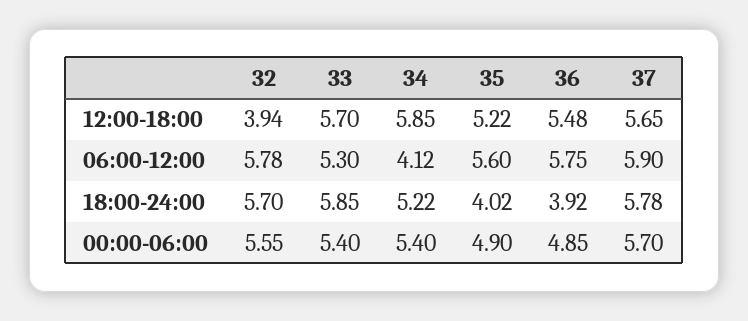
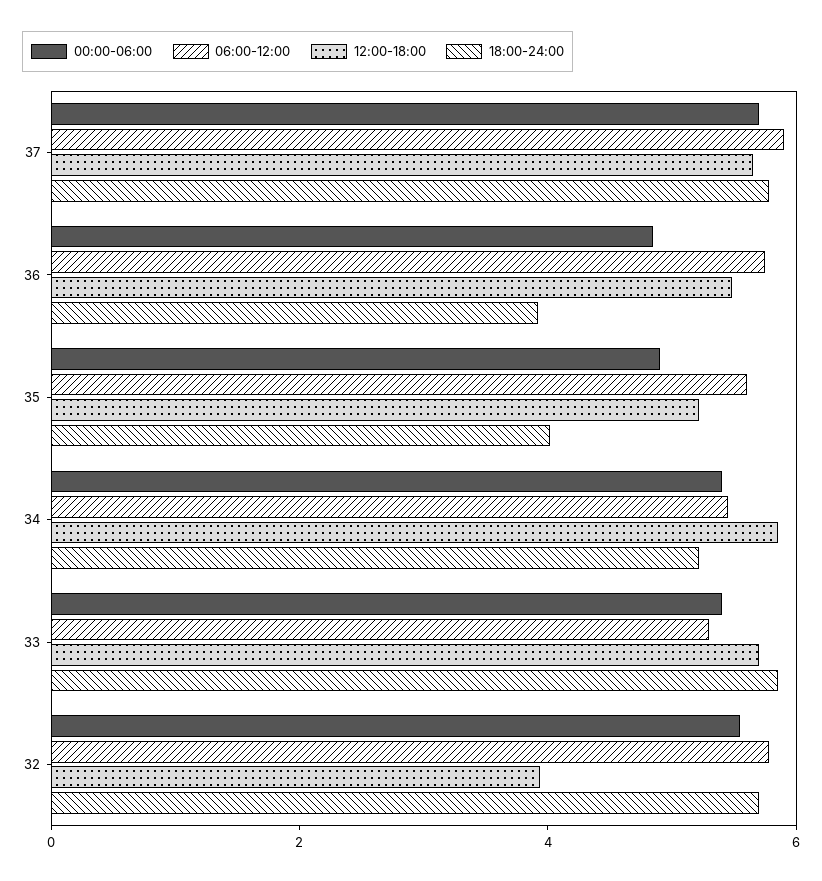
06:00-12:00, 34: 4.12 -> 5.5

